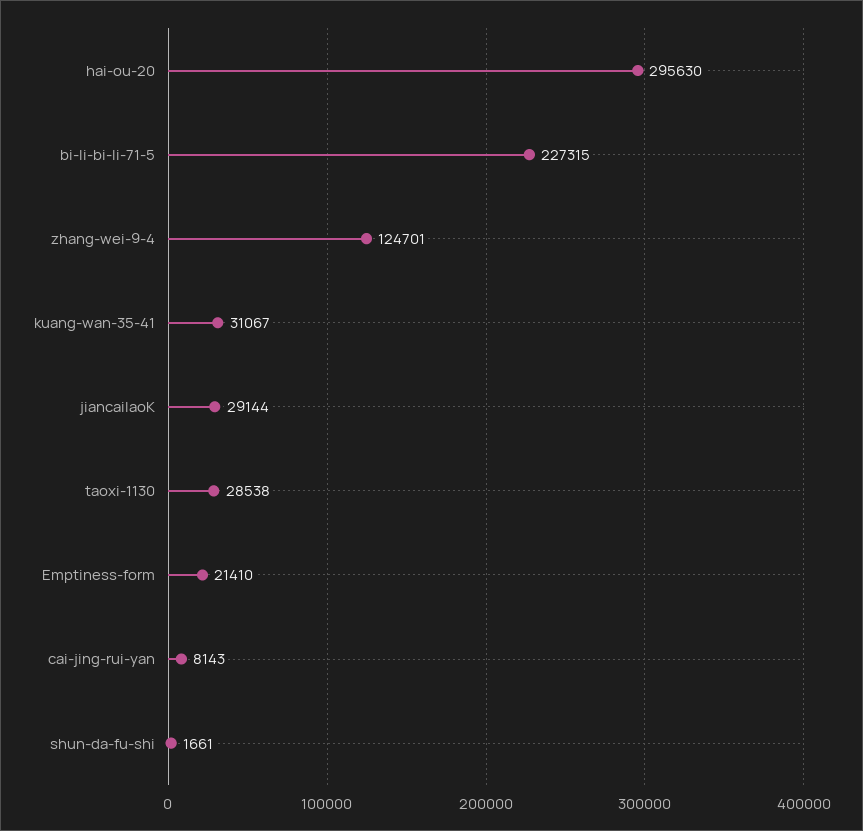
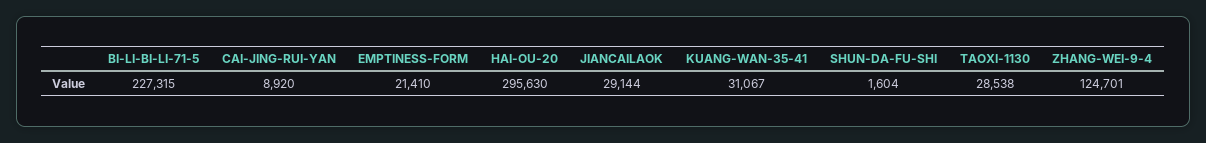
cai-jing-rui-yan: 8143 -> 8920
shun-da-fu-shi: 1661 -> 1604

